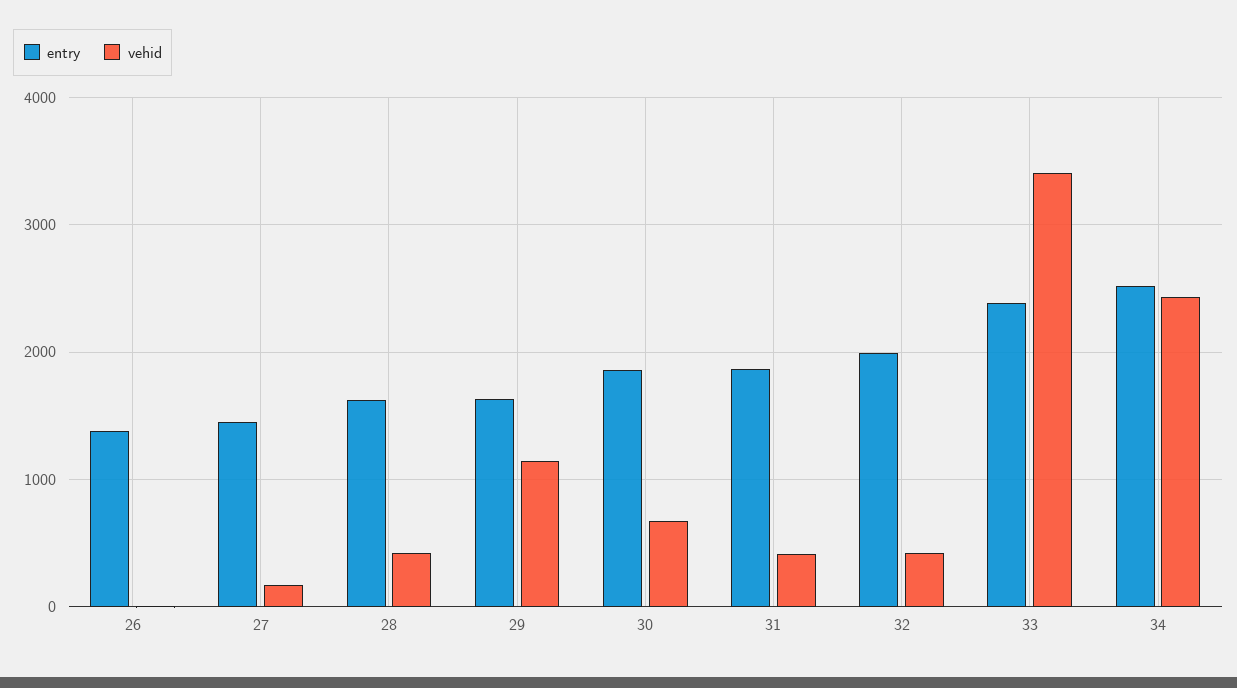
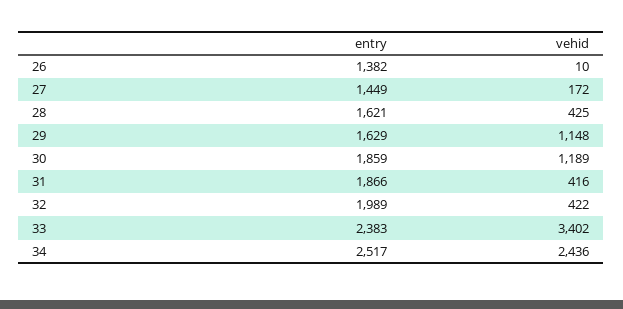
vehid, 30: 700 -> 1189

